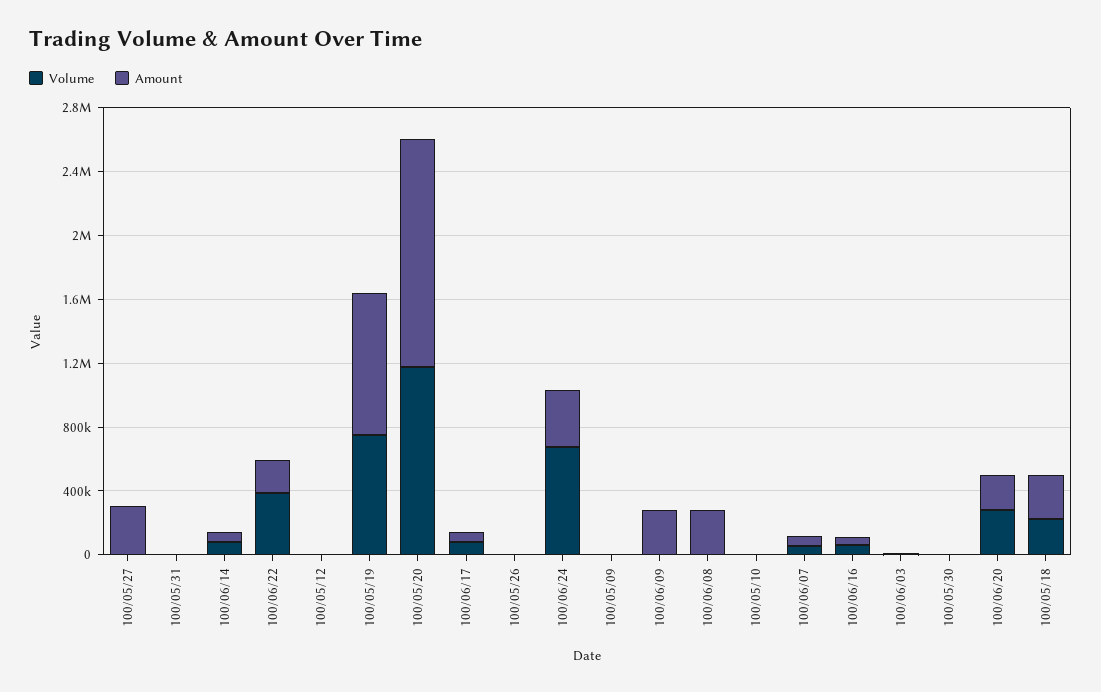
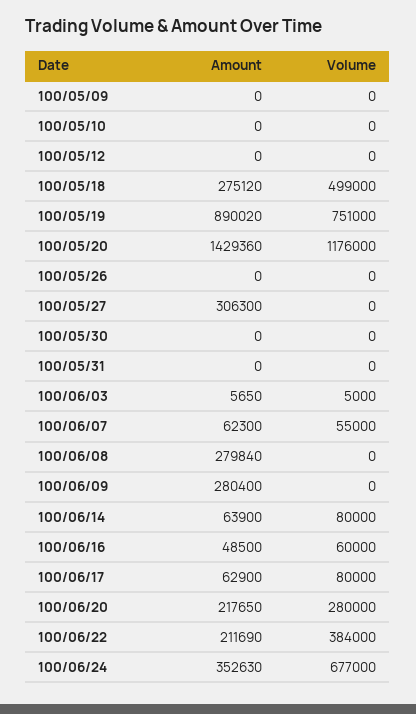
Volume, 100/05/18: 200000 -> 499000

